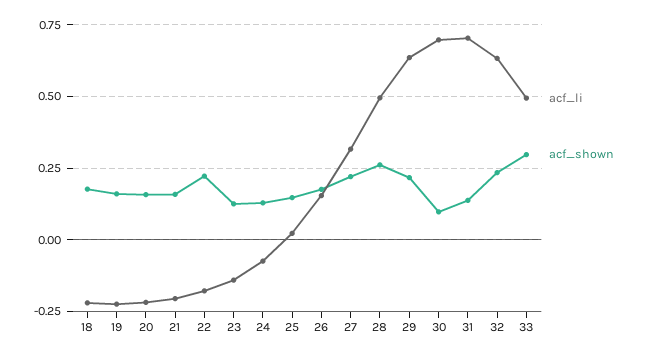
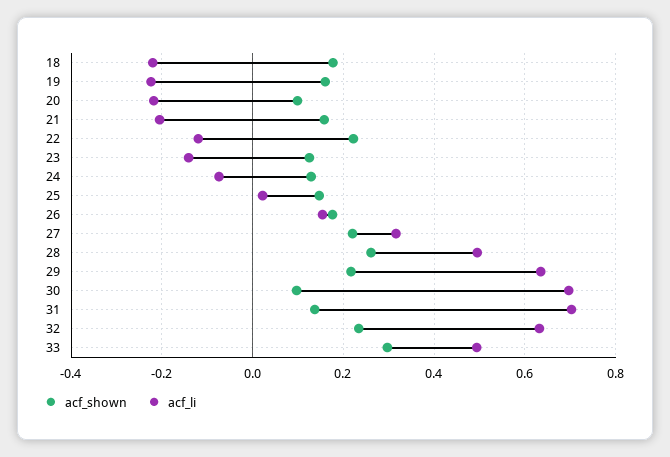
acf_shown, 20: 0.15 -> 0.1
acf_li, 22: -0.175 -> -0.12

